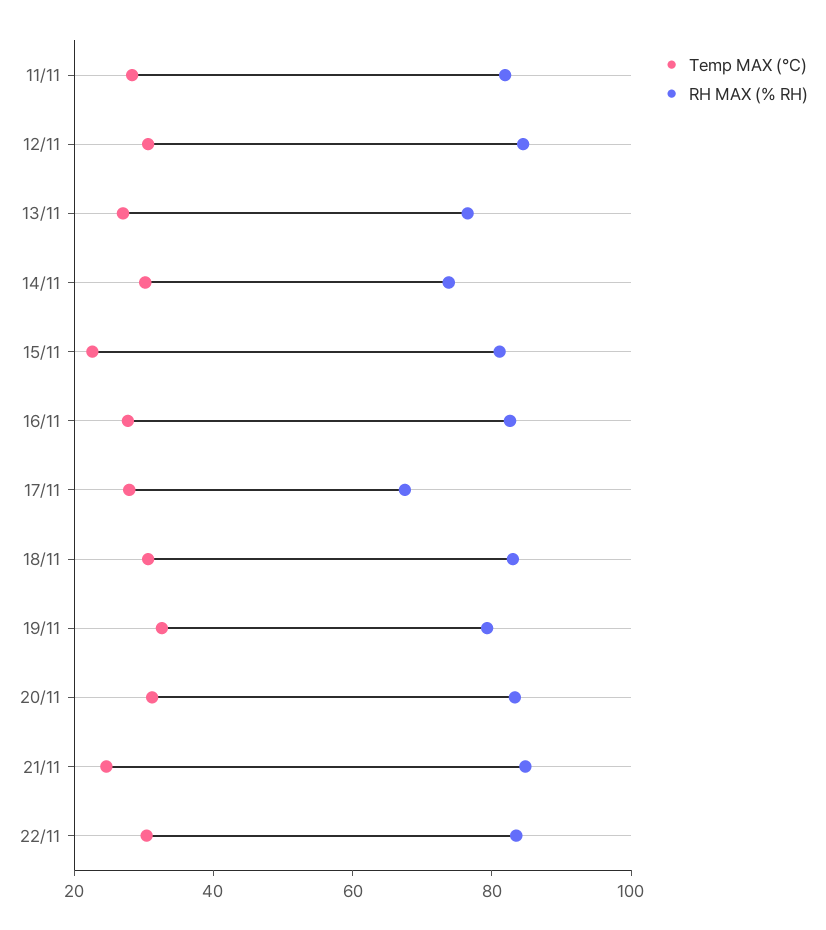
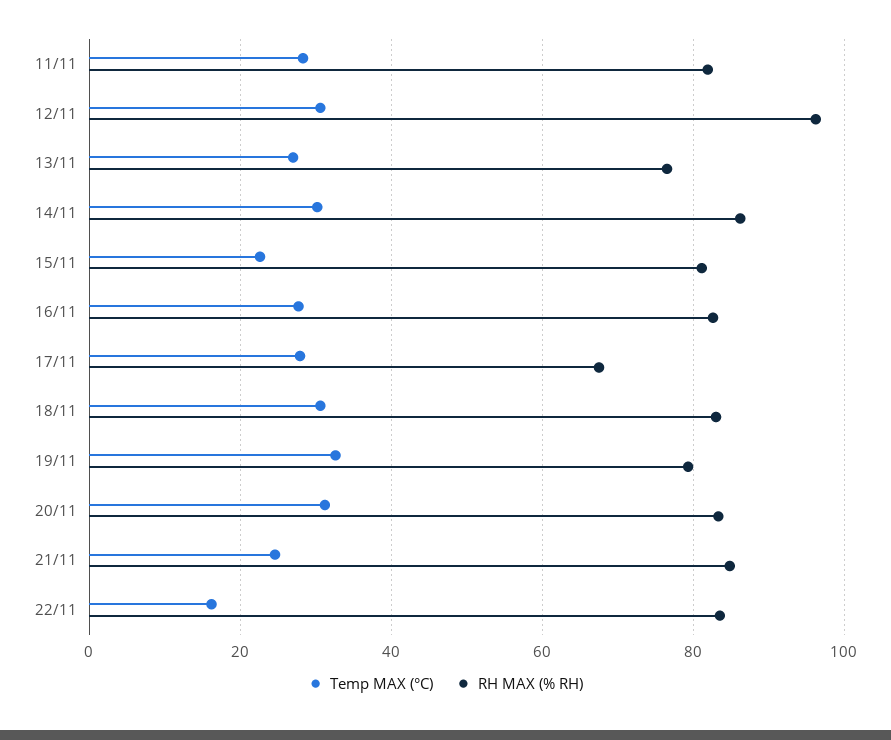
RH MAX (% RH), 12/11: 85 -> 96
RH MAX (% RH), 14/11: 75 -> 86
Temp MAX (°C), 22/11: 30 -> 16

